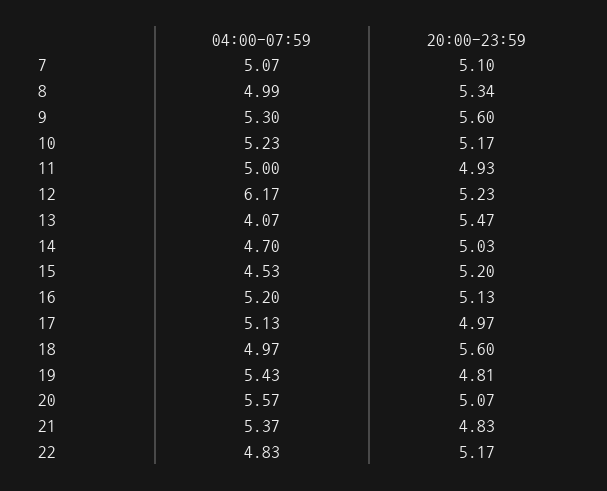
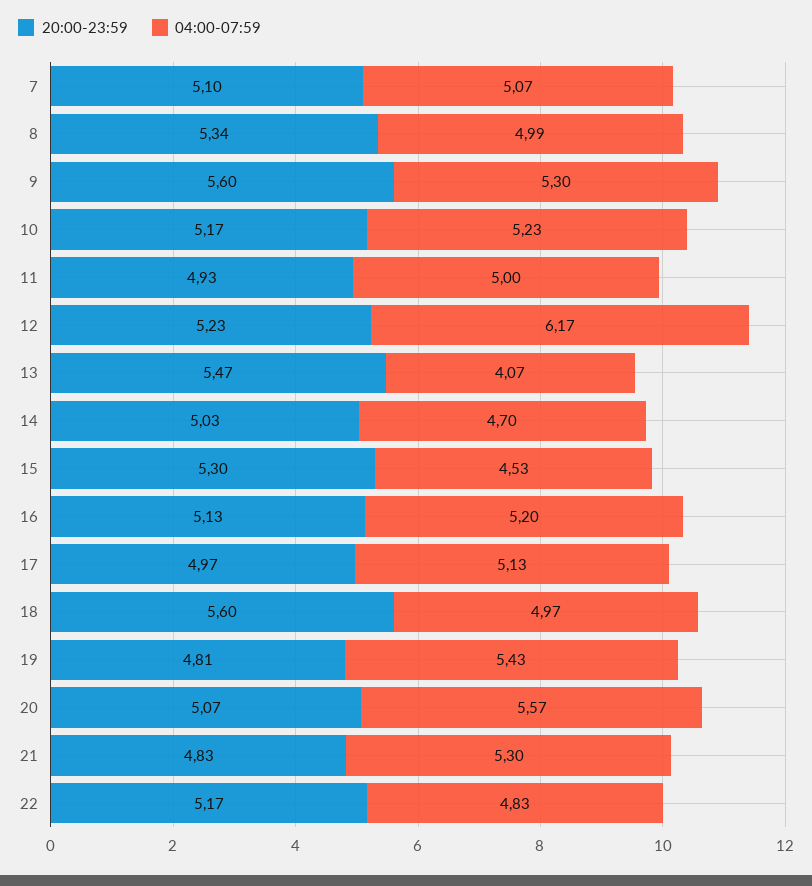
20:00-23:59, 15: 5.2 -> 5.3
04:00-07:59, 21: 5.37 -> 5.3

